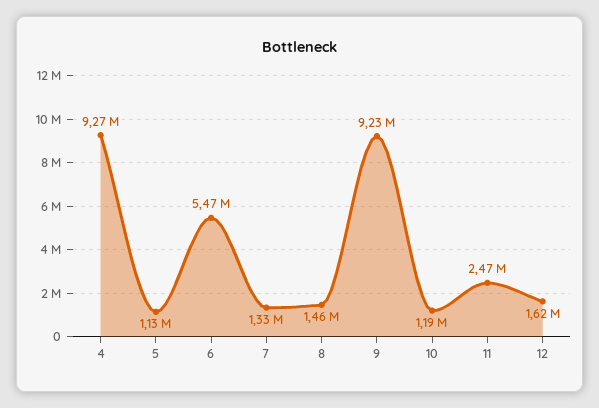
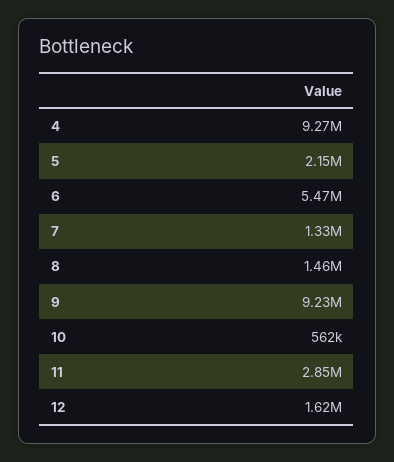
5: 1130000 -> 2150000
10: 1190000 -> 562000
11: 2470000 -> 2850000

